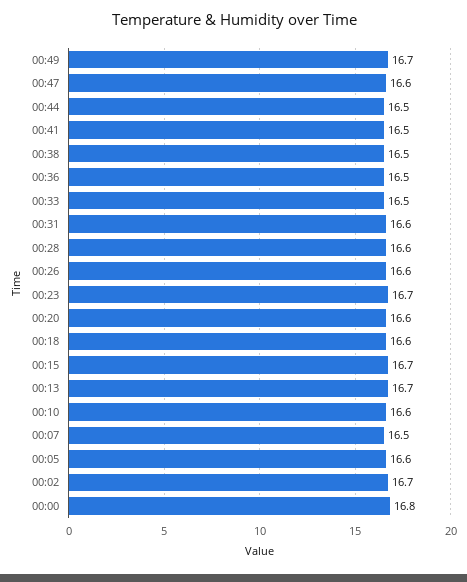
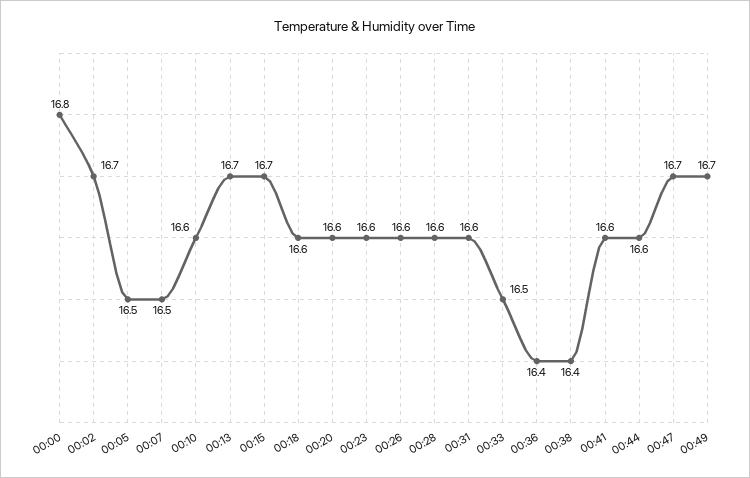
00:47: 16.6 -> 16.7
00:44: 16.5 -> 16.6
00:41: 16.5 -> 16.6
00:38: 16.5 -> 16.4
00:36: 16.5 -> 16.4
00:23: 16.7 -> 16.6
00:05: 16.6 -> 16.5

